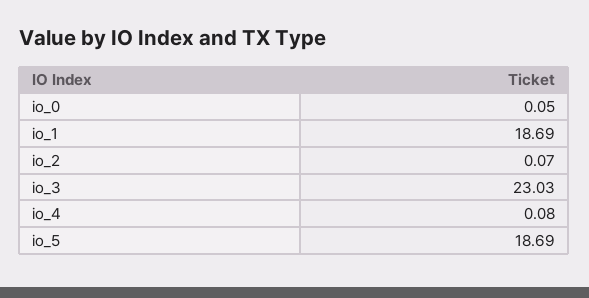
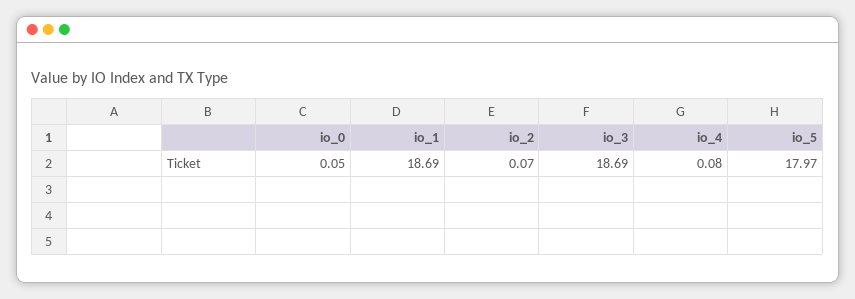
io_3: 23.03 -> 18.69
io_5: 18.69 -> 17.97

